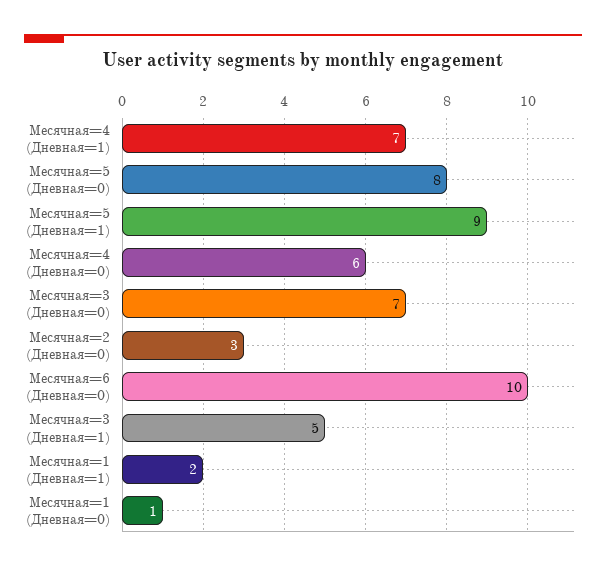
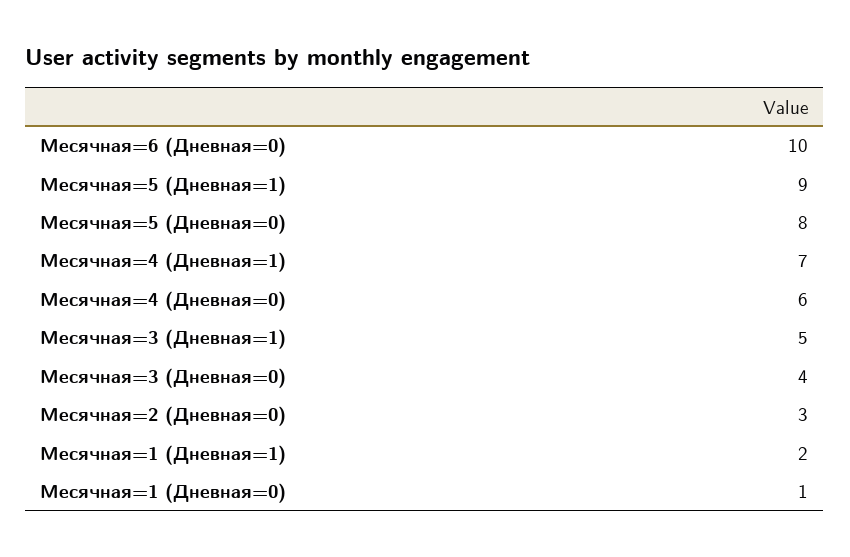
Месячная=3 (Дневная=0): 7 -> 4

